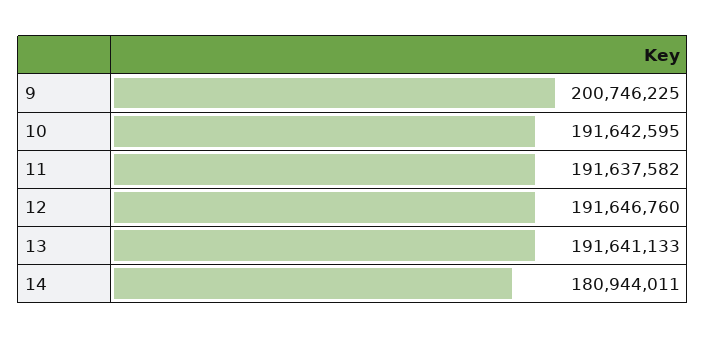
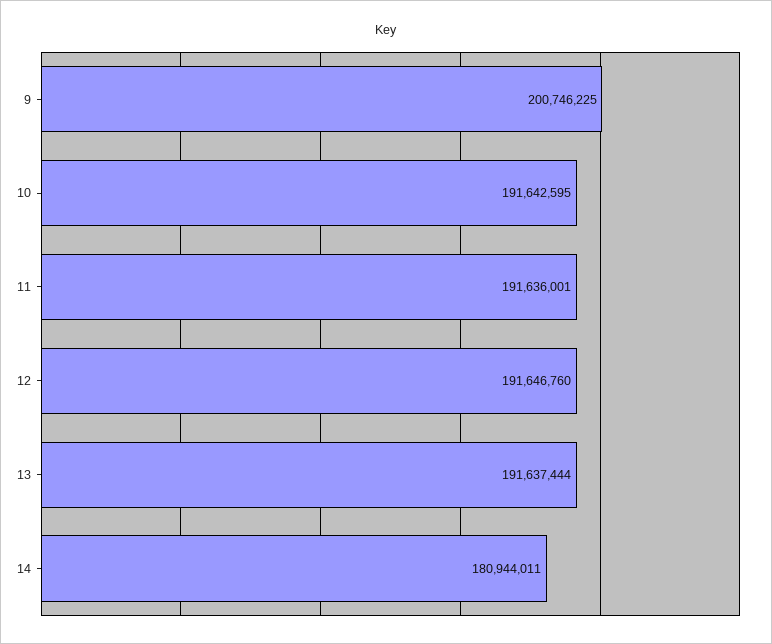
11: 191637582 -> 191636001
13: 191641133 -> 191637444

